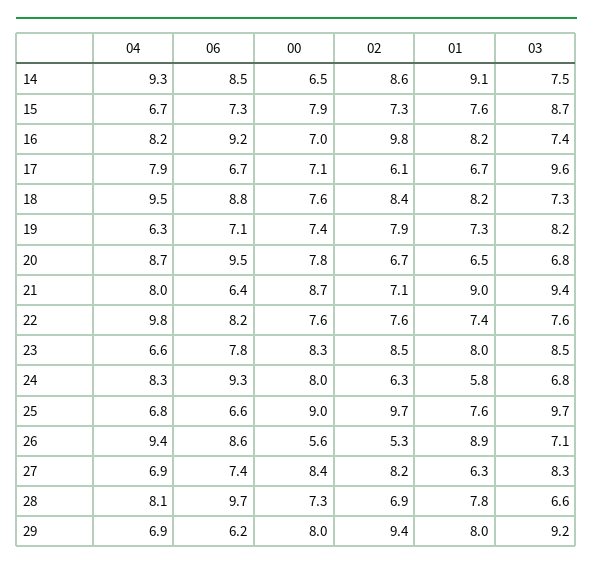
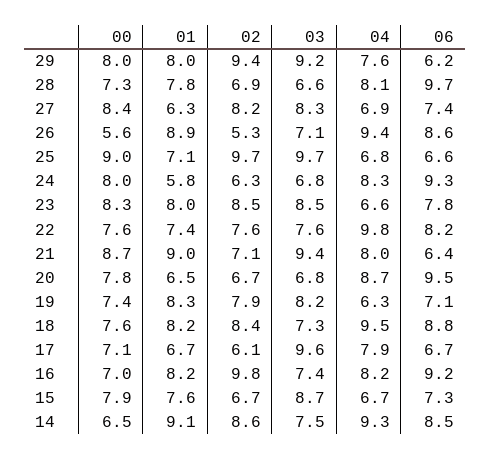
02, 15: 7.3 -> 6.7
01, 19: 7.3 -> 8.3
01, 25: 7.6 -> 7.1
04, 29: 6.9 -> 7.6

